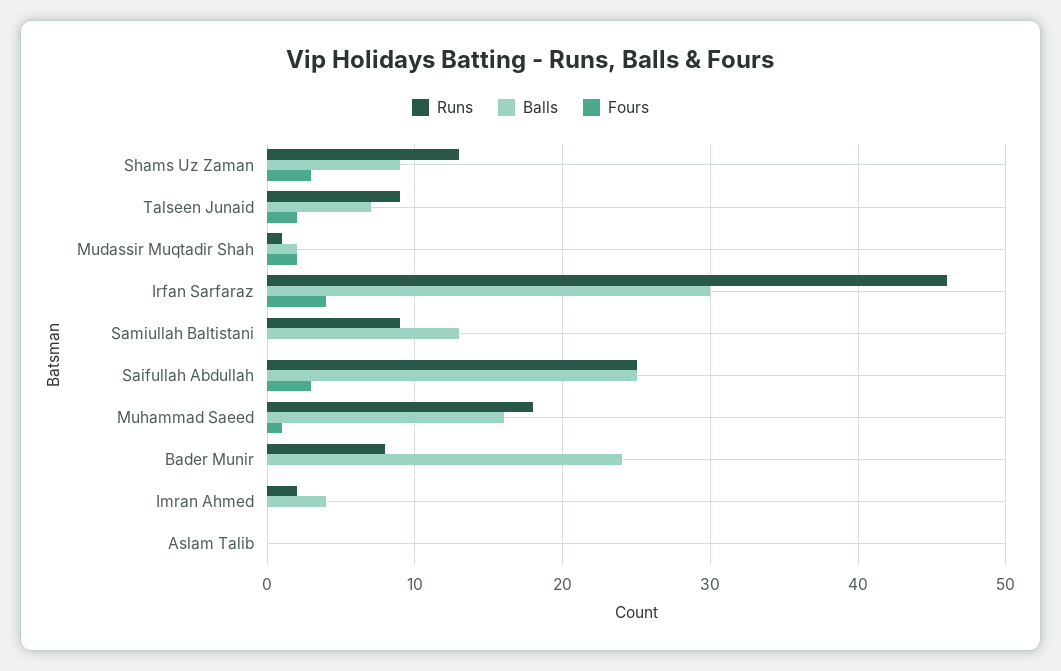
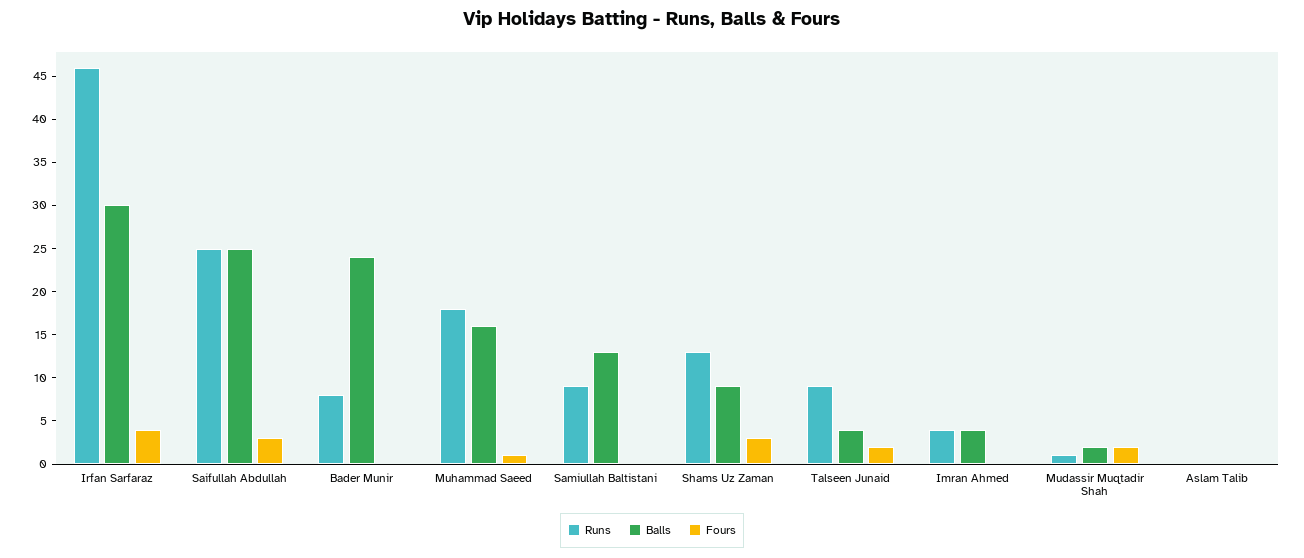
Balls, Talseen Junaid: 7 -> 4
Runs, Imran Ahmed: 2 -> 4

